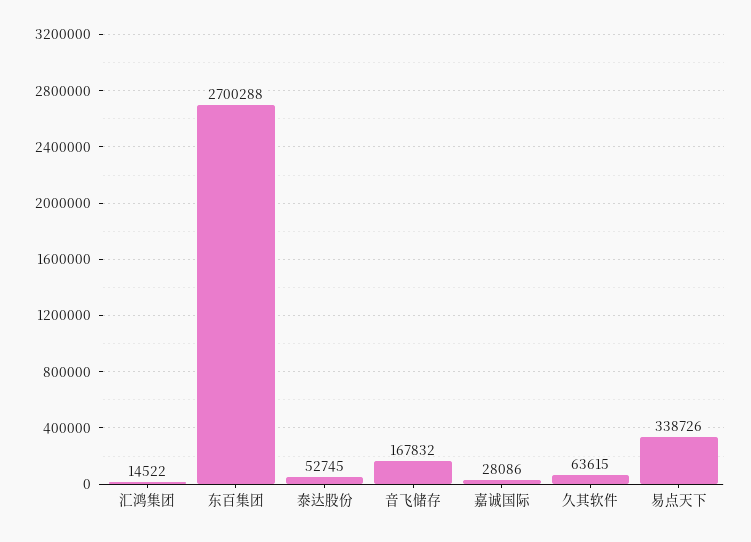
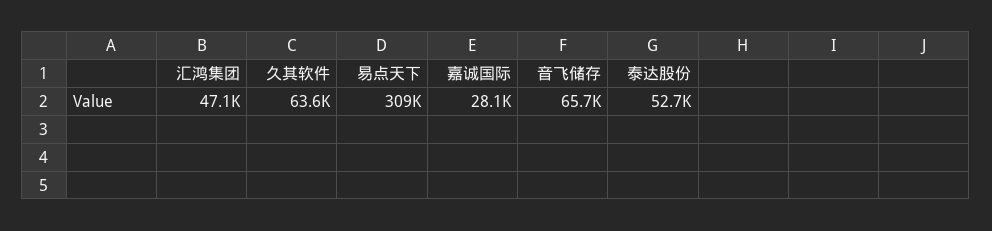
汇鸿集团: 14522 -> 47100
东百集团: 2700288 -> none
音飞储存: 167832 -> 65700
易点天下: 338726 -> 309000

